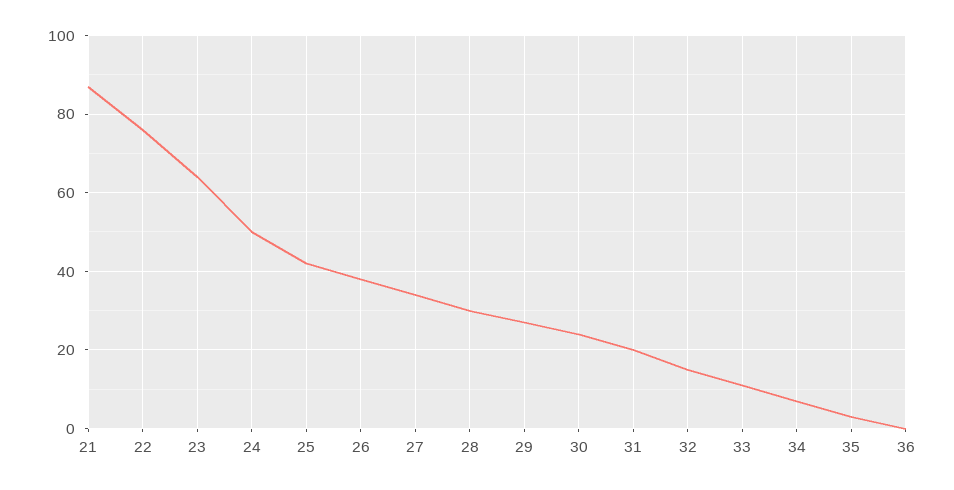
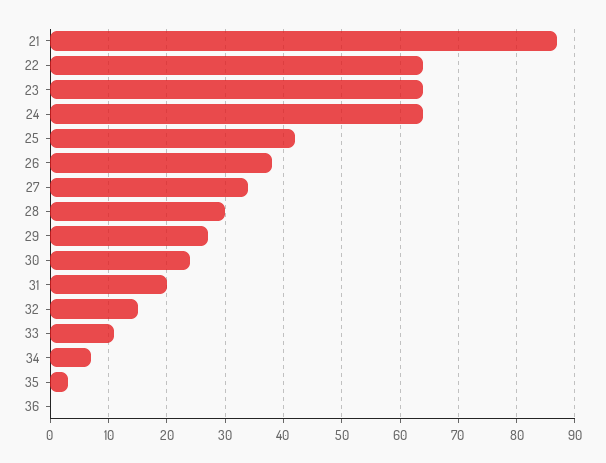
22: 75 -> 65
24: 50 -> 65

